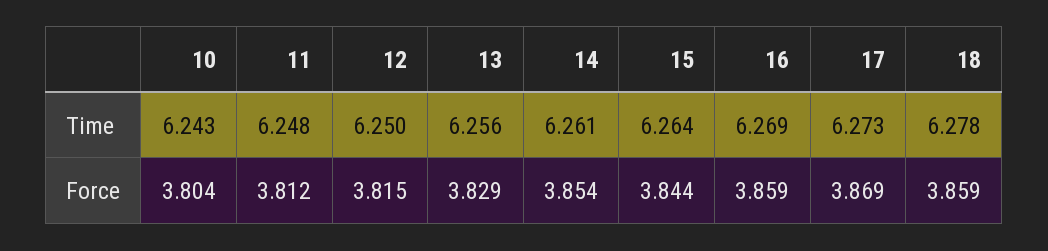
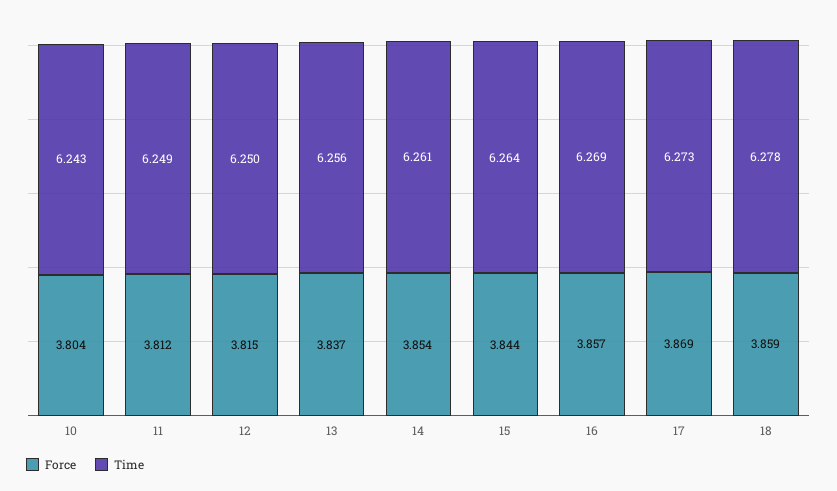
Time, 11: 6.248 -> 6.249
Force, 13: 3.829 -> 3.837
Force, 16: 3.859 -> 3.857

